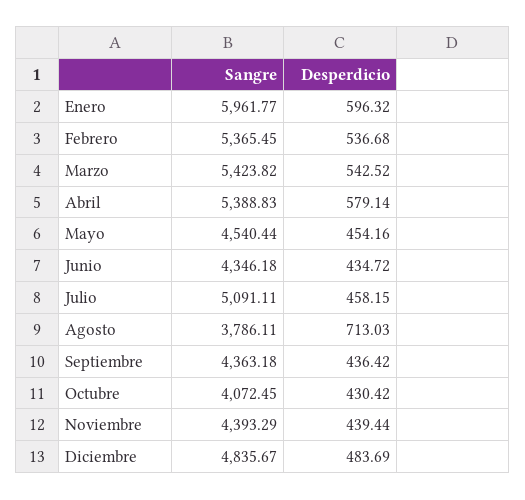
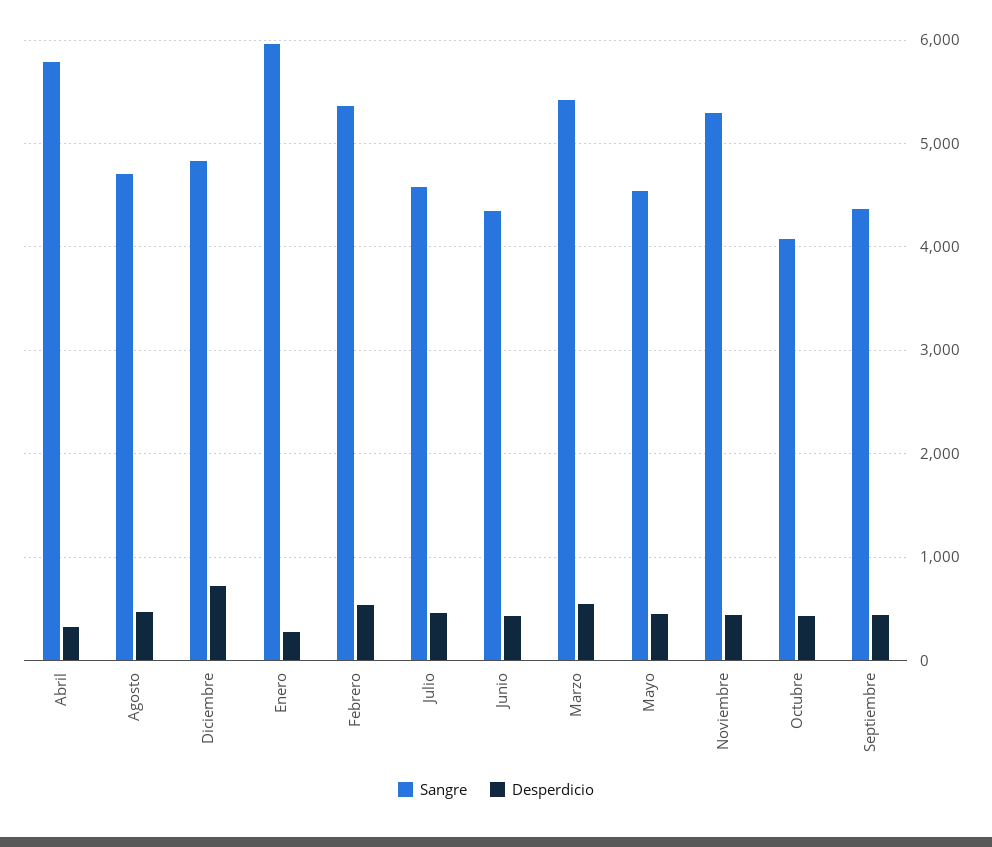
Desperdicio, Enero: 596.32 -> 300
Sangre, Abril: 5388.83 -> 5800
Desperdicio, Abril: 579.14 -> 300
Sangre, Julio: 5091.11 -> 4600
Sangre, Agosto: 3786.11 -> 4700
Desperdicio, Agosto: 713.03 -> 500
Sangre, Noviembre: 4393.29 -> 5300
Desperdicio, Diciembre: 483.69 -> 700

